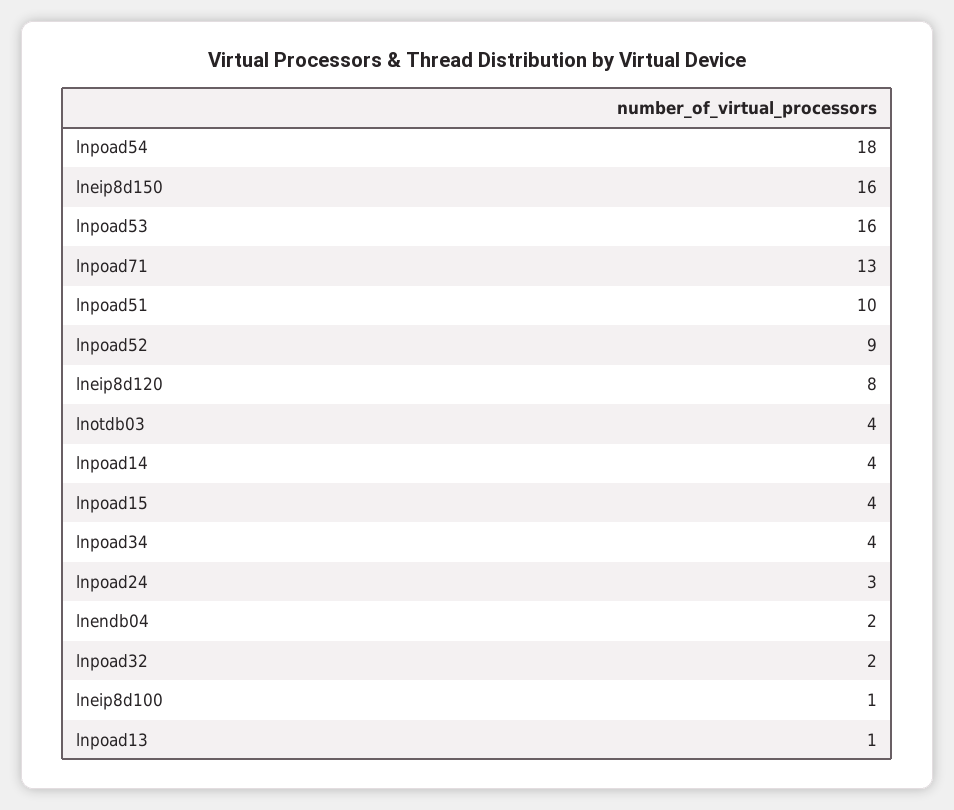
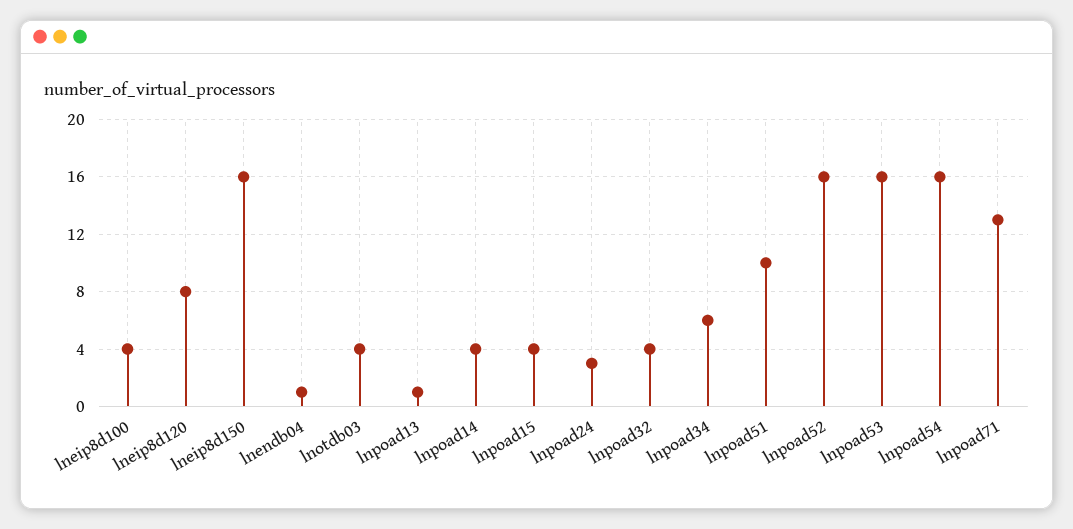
lnpoad54: 18 -> 16
lnpoad52: 9 -> 16
lnpoad34: 4 -> 6
lnendb04: 2 -> 1
lnpoad32: 2 -> 4
lneip8d100: 1 -> 4

